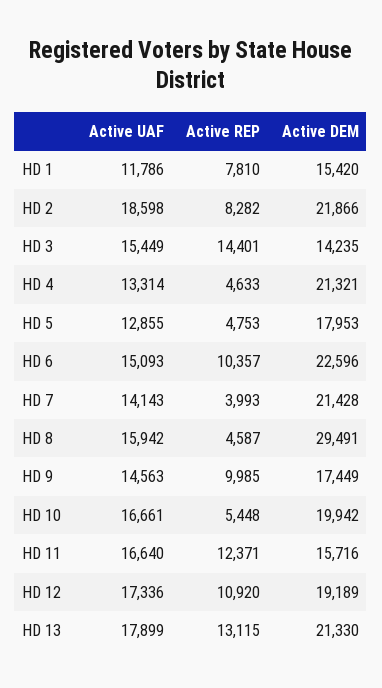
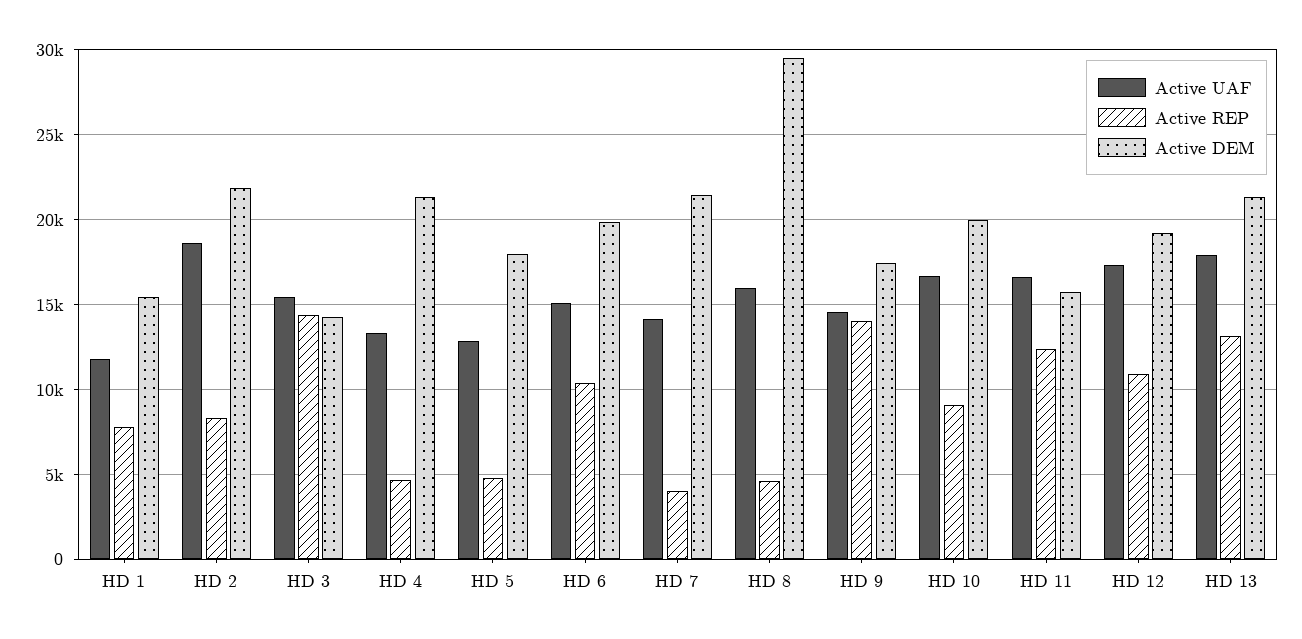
Active DEM, HD 6: 22596 -> 20000
Active REP, HD 9: 9985 -> 14000
Active REP, HD 10: 5448 -> 9000

